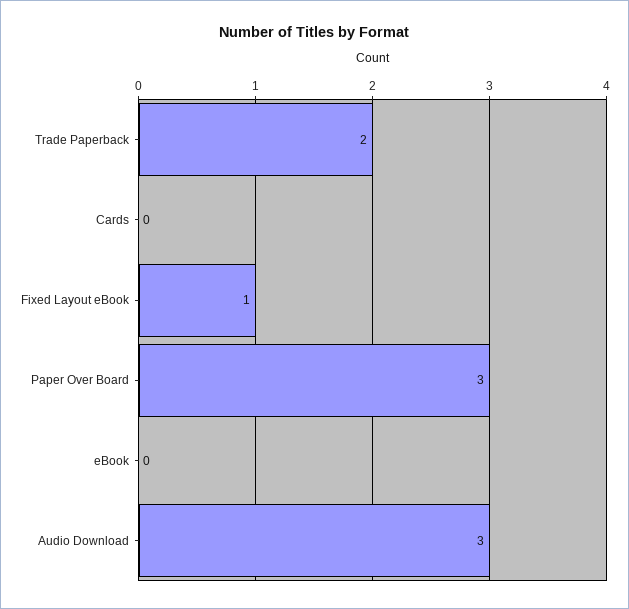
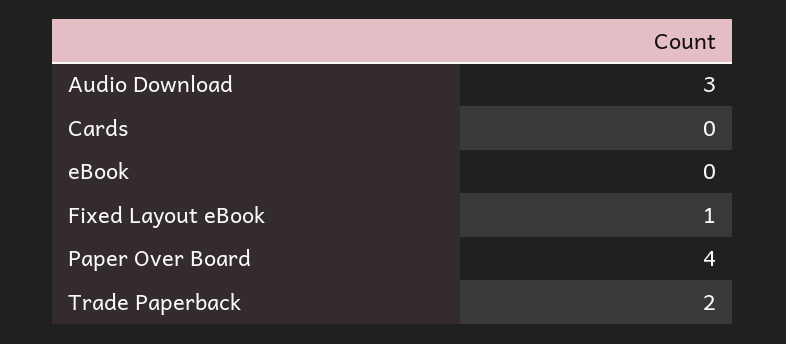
Paper Over Board: 3 -> 4

